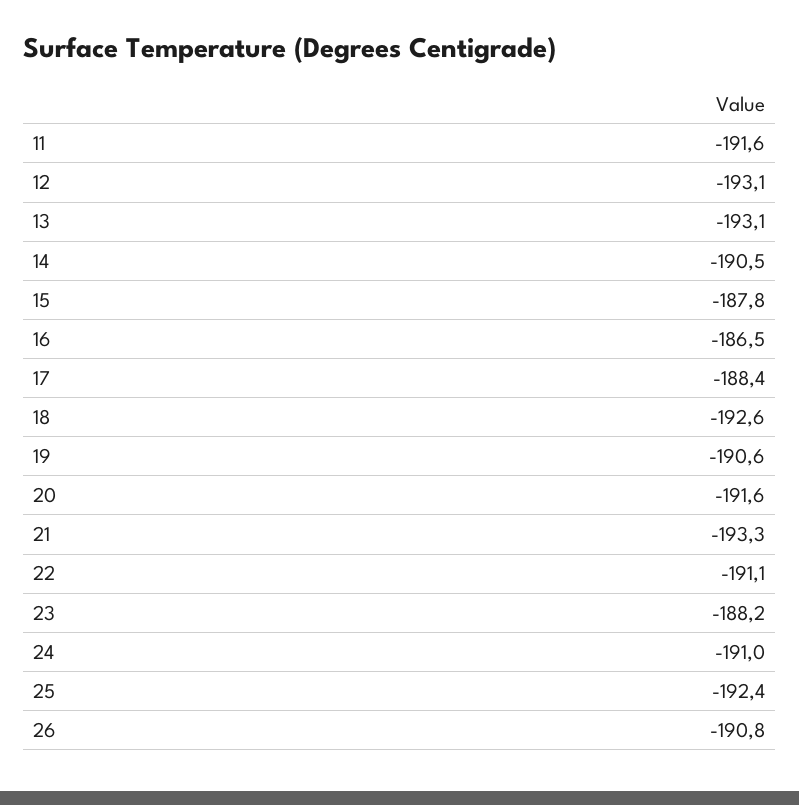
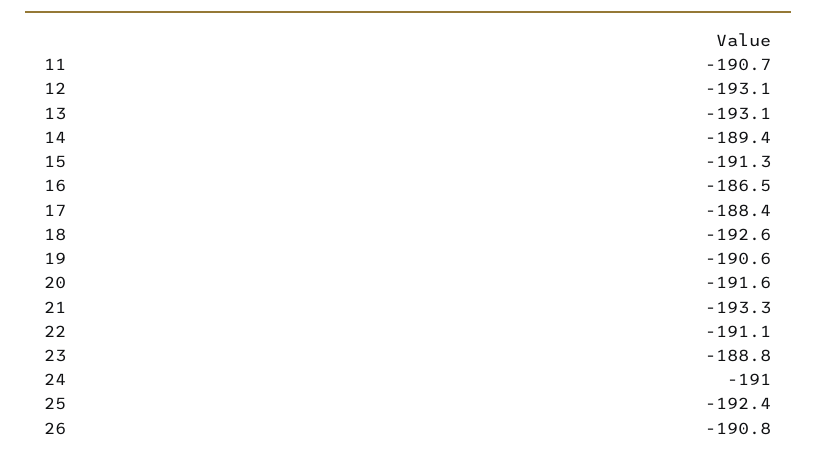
11: -191.6 -> -190.7
14: -190.5 -> -189.4
15: -187.8 -> -191.3
23: -188.2 -> -188.8

